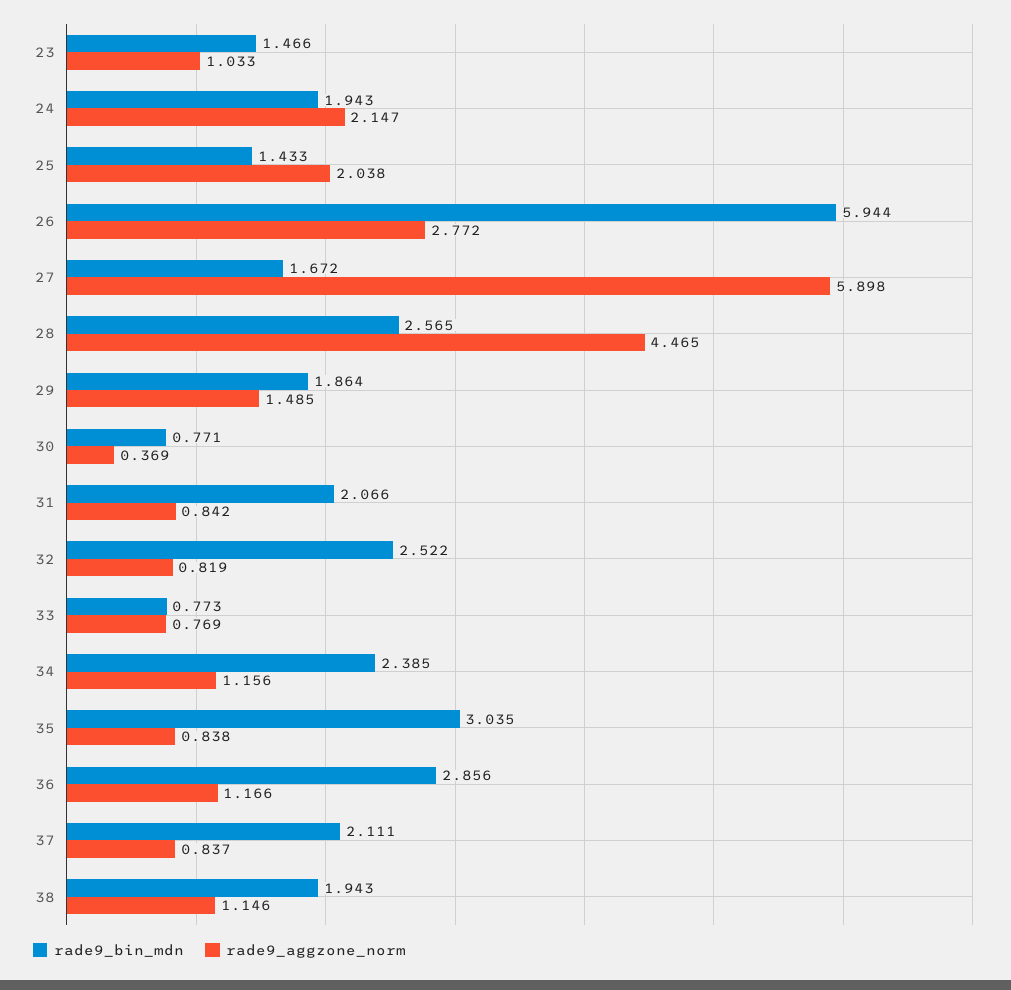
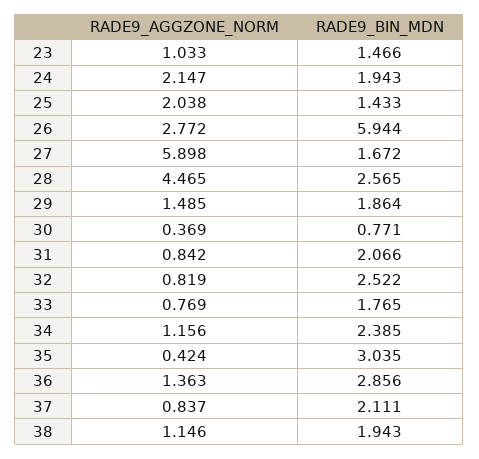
rade9_bin_mdn, 33: 0.773 -> 1.765
rade9_aggzone_norm, 35: 0.838 -> 0.424
rade9_aggzone_norm, 36: 1.166 -> 1.363

